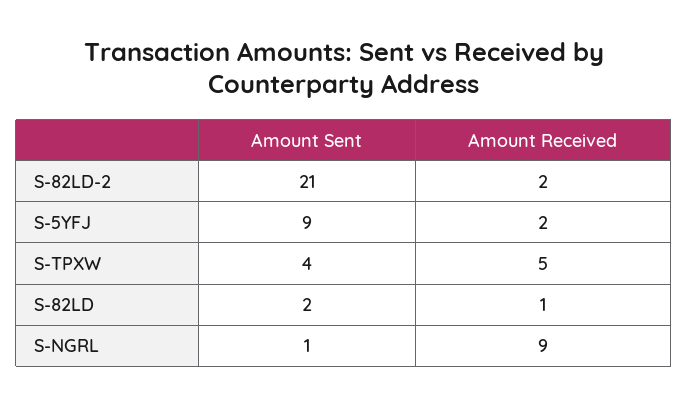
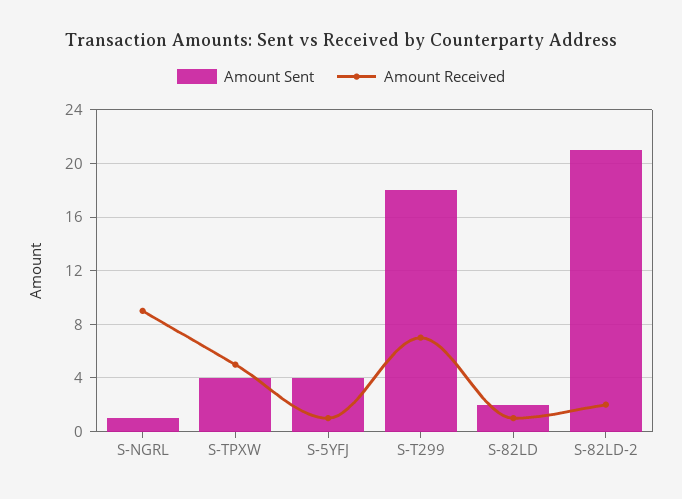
Amount Sent, S-5YFJ: 9 -> 4
Amount Received, S-5YFJ: 2 -> 1
Amount Sent, S-T299: none -> 18
Amount Received, S-T299: none -> 7

